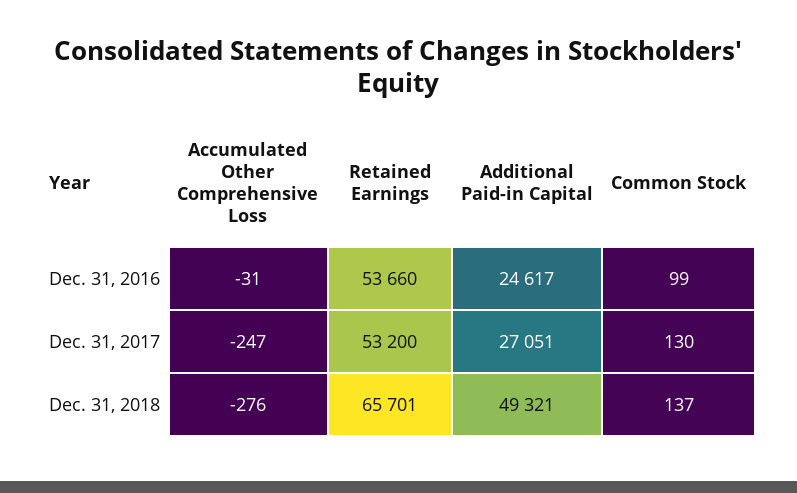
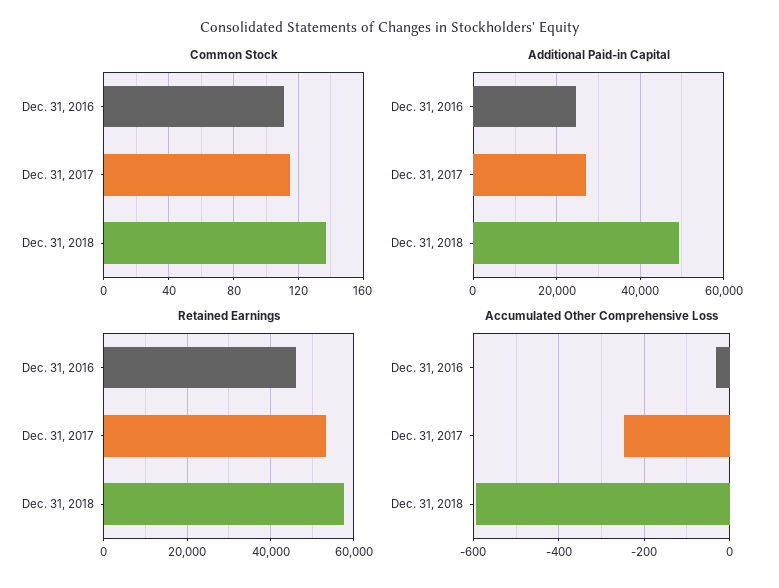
Retained Earnings, Dec. 31, 2016: 53660 -> 46000
Common Stock, Dec. 31, 2016: 99 -> 110
Common Stock, Dec. 31, 2017: 130 -> 115
Accumulated Other Comprehensive Loss, Dec. 31, 2018: -276 -> -600
Retained Earnings, Dec. 31, 2018: 65701 -> 58000

